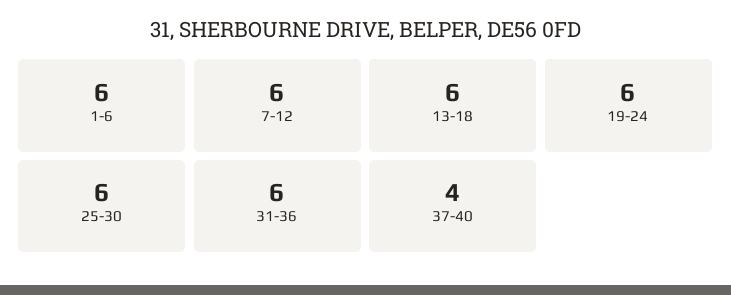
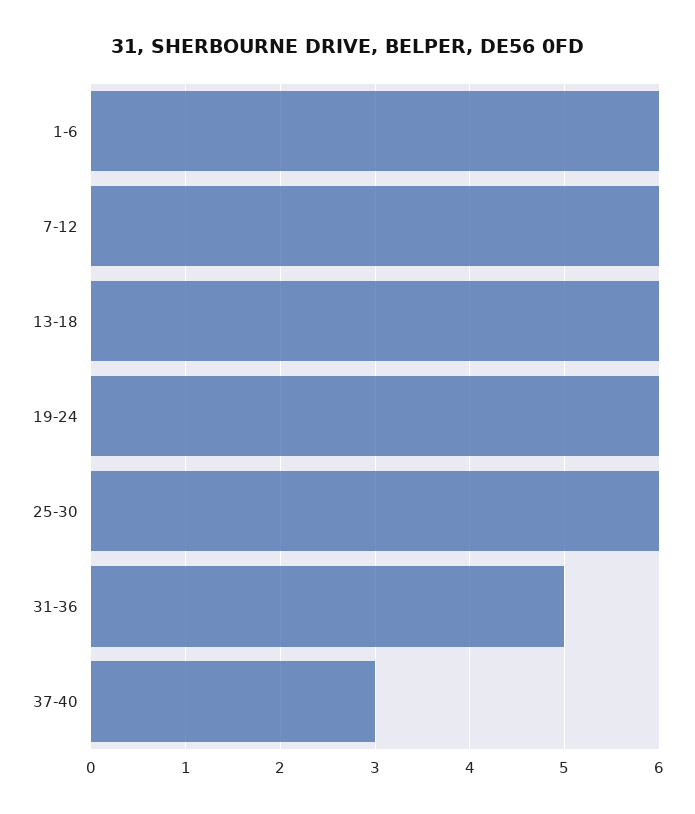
31-36: 6 -> 5
37-40: 4 -> 3

